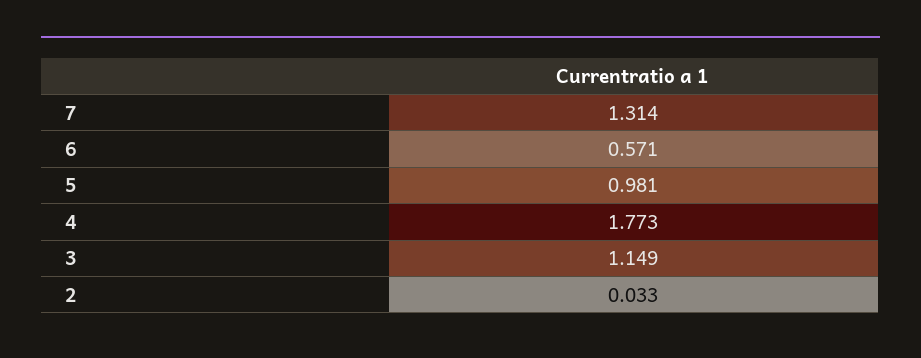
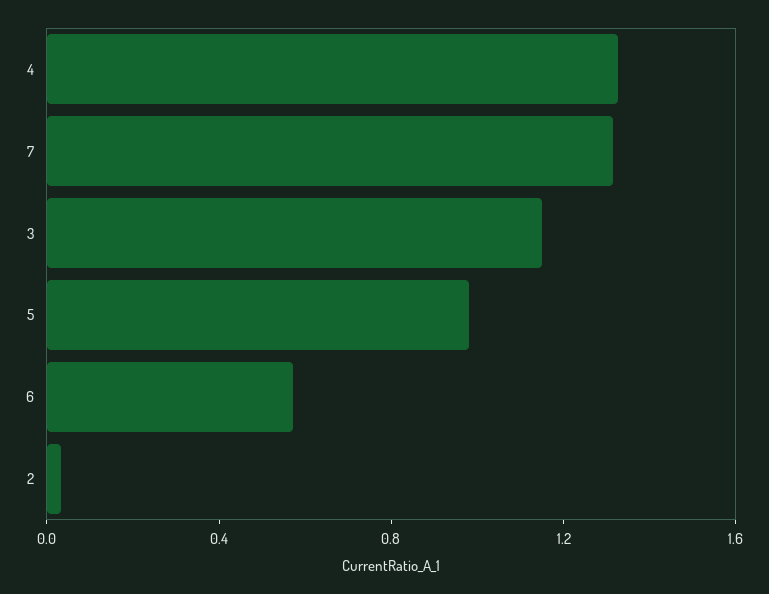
4: 1.773 -> 1.3

